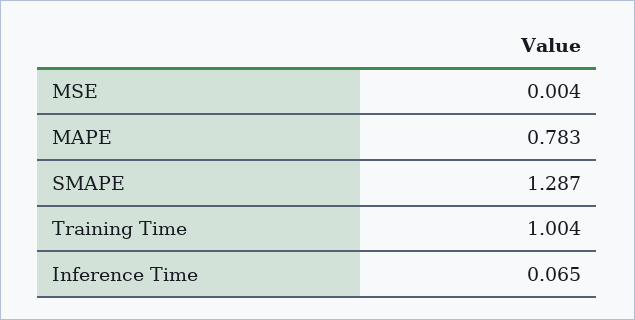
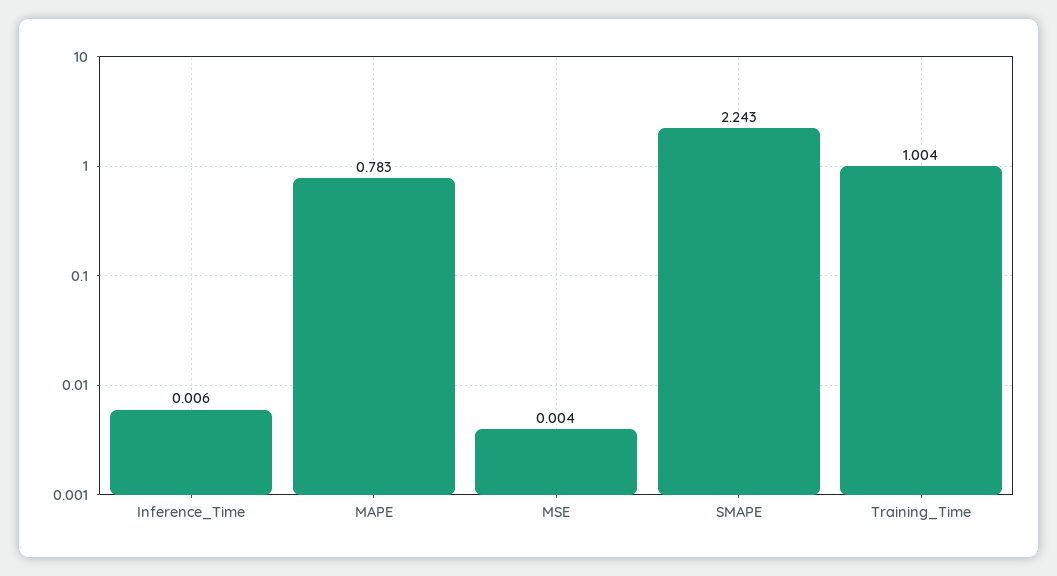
SMAPE: 1.287 -> 2.243
Inference Time: 0.065 -> 0.006

